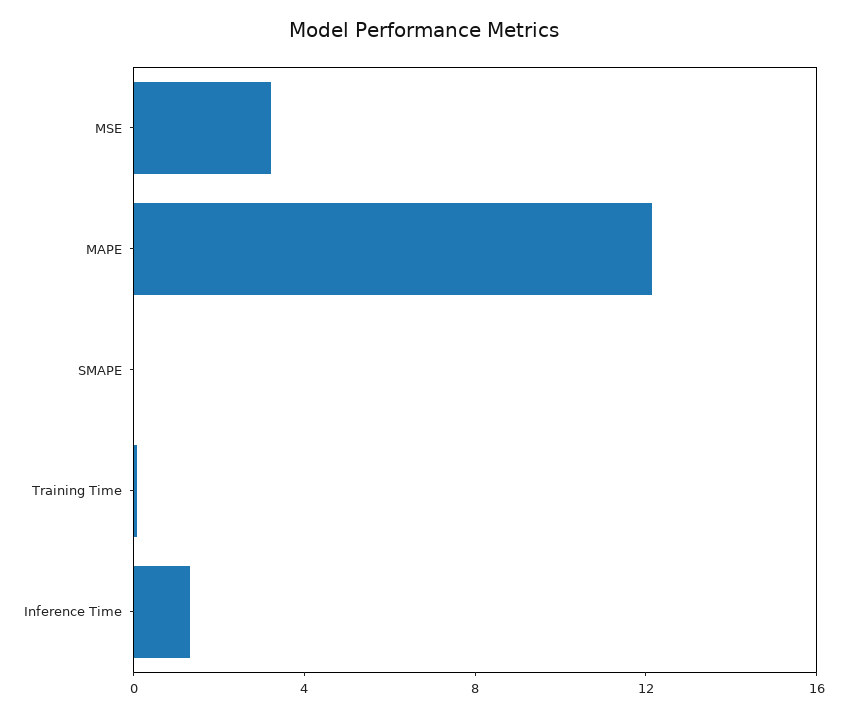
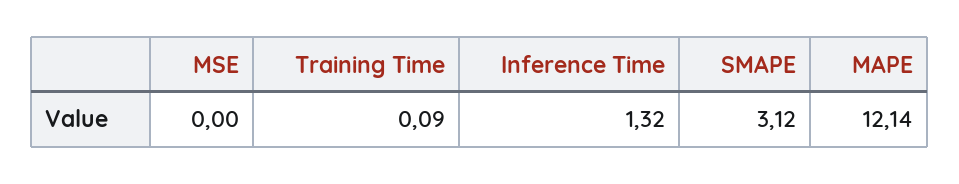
MSE: 3 -> 0
SMAPE: 0 -> 3.12

